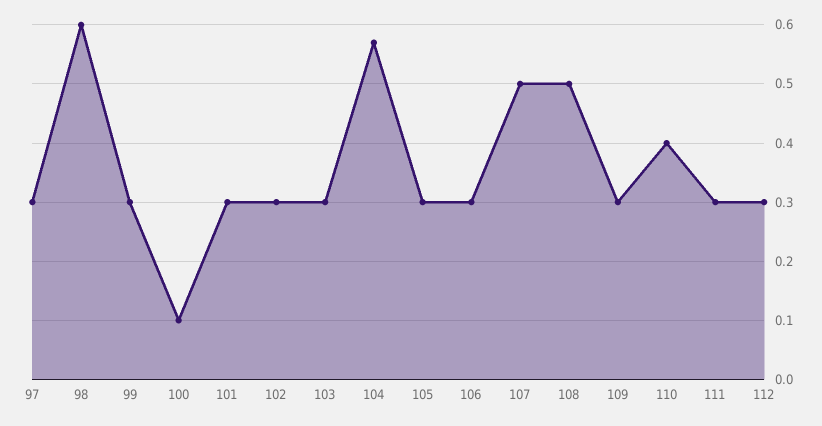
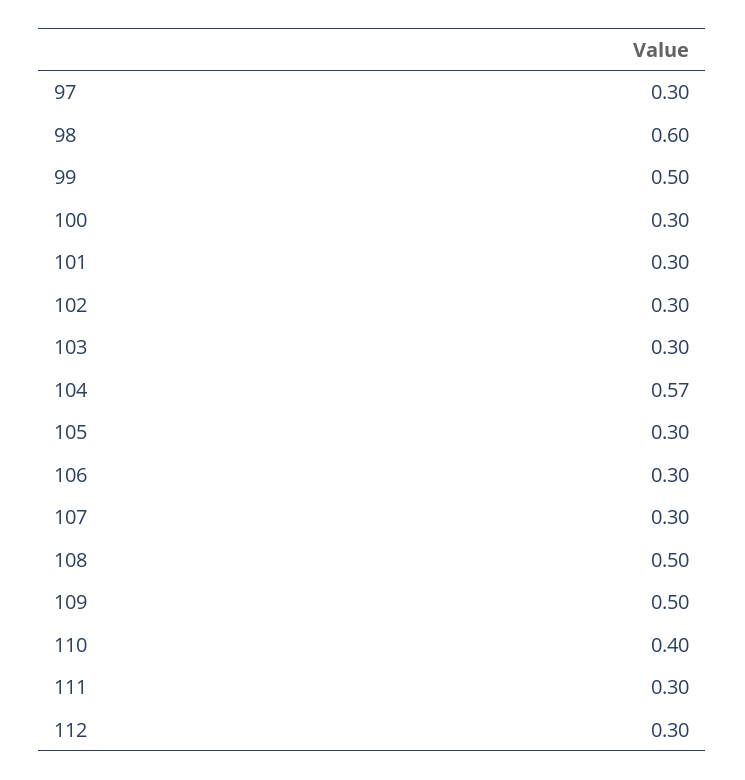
99: 0.3 -> 0.5
100: 0.1 -> 0.3
107: 0.5 -> 0.3
109: 0.3 -> 0.5

